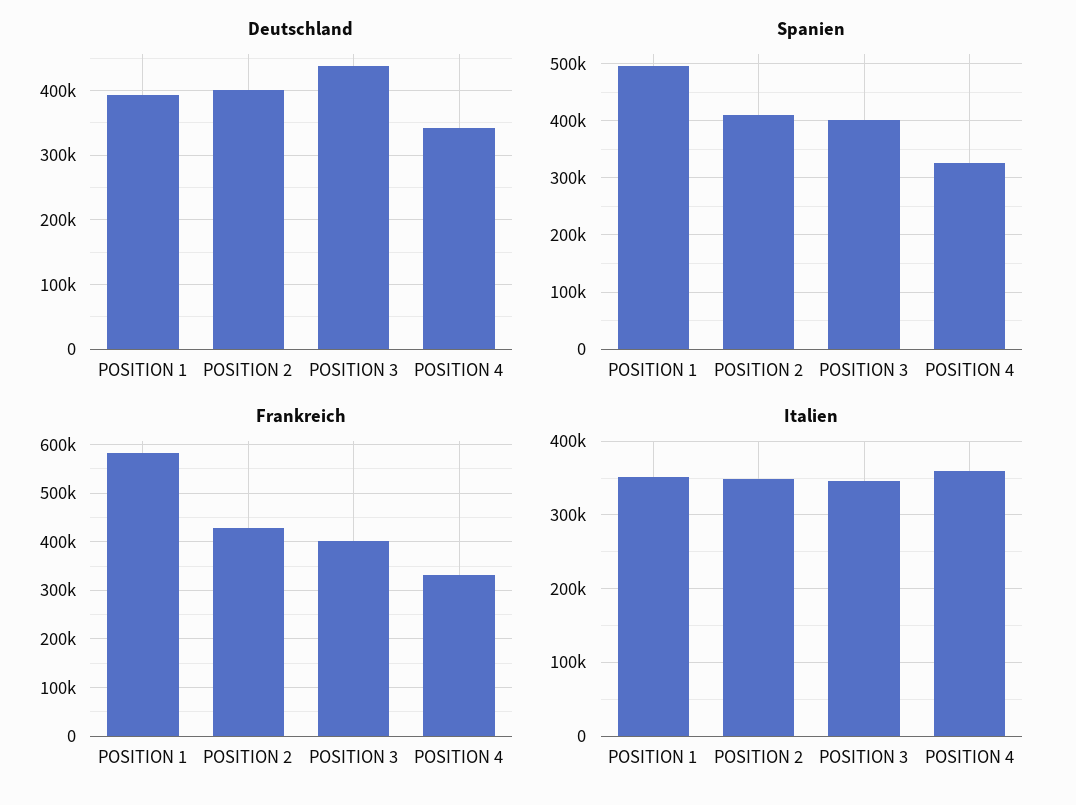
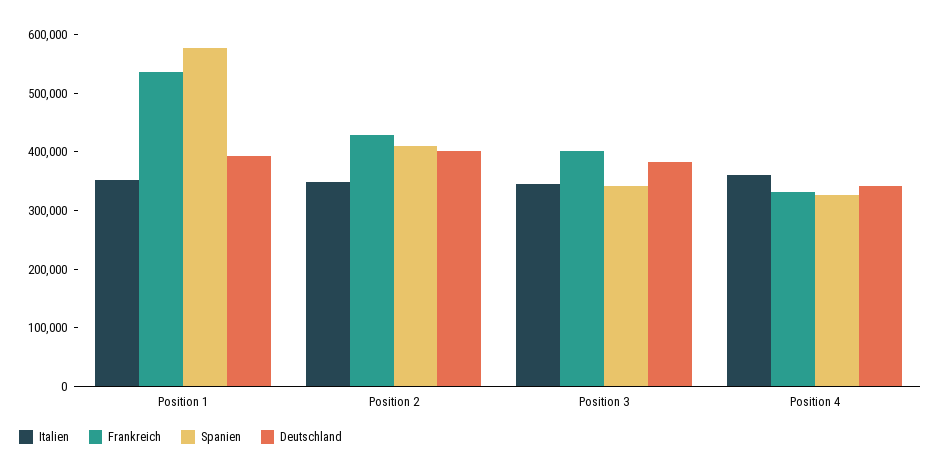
Deutschland, POSITION 3: 440000 -> 380000
Spanien, POSITION 1: 500000 -> 580000
Spanien, POSITION 3: 400000 -> 340000
Frankreich, POSITION 1: 580000 -> 540000

